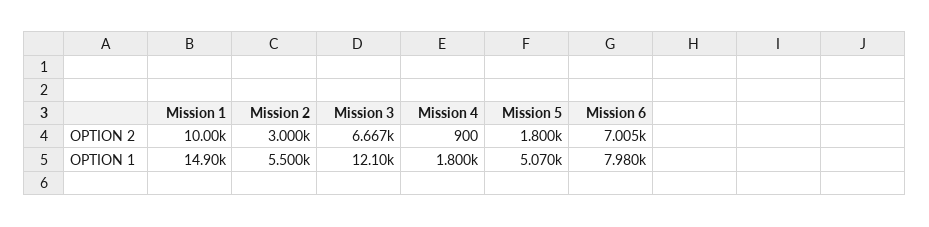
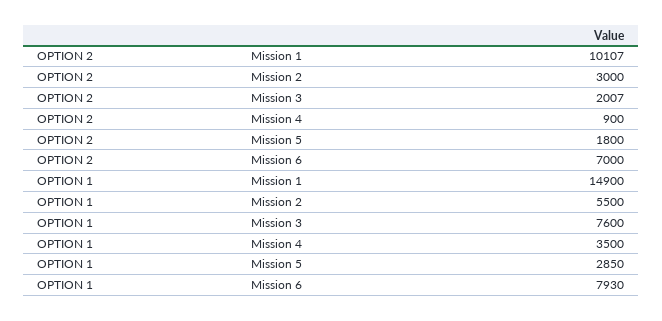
Mission 1, OPTION 2: 10000 -> 10107
Mission 3, OPTION 2: 6667 -> 2007
Mission 6, OPTION 2: 7005 -> 7000
Mission 3, OPTION 1: 12100 -> 7600
Mission 4, OPTION 1: 1800 -> 3500
Mission 5, OPTION 1: 5070 -> 2850
Mission 6, OPTION 1: 7980 -> 7930

